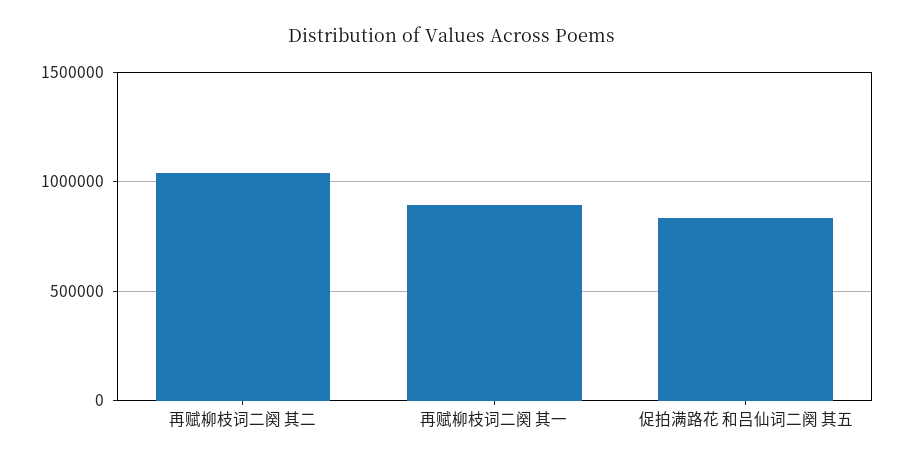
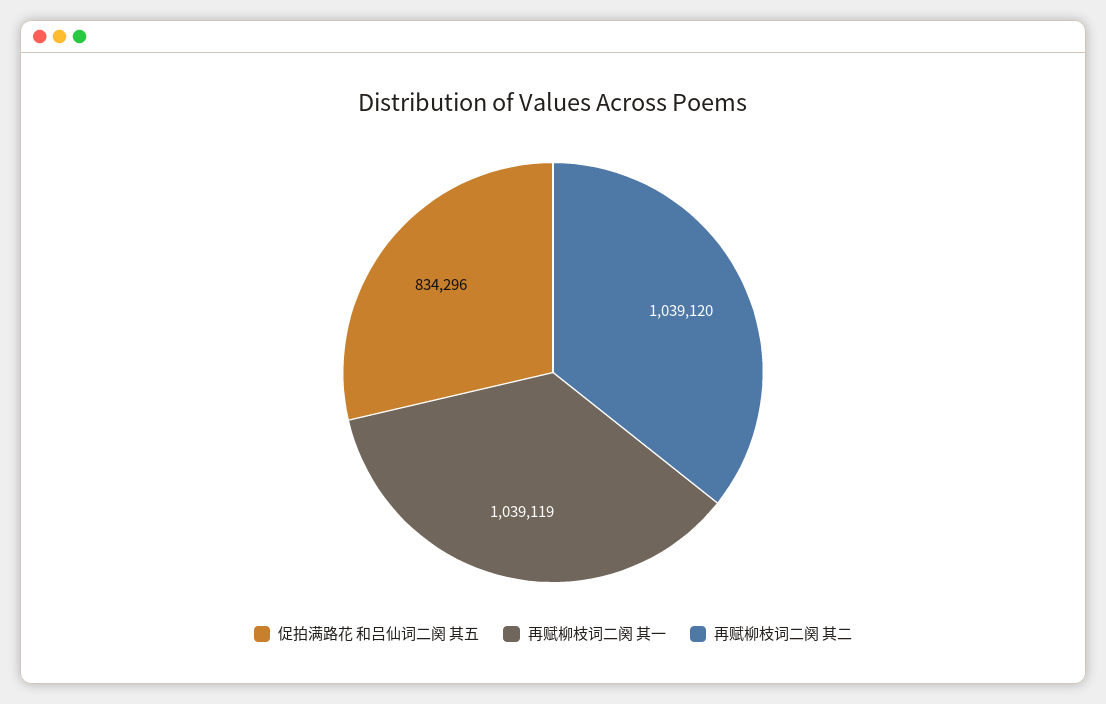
再赋柳枝词二阕 其一: 900000 -> 1039119

